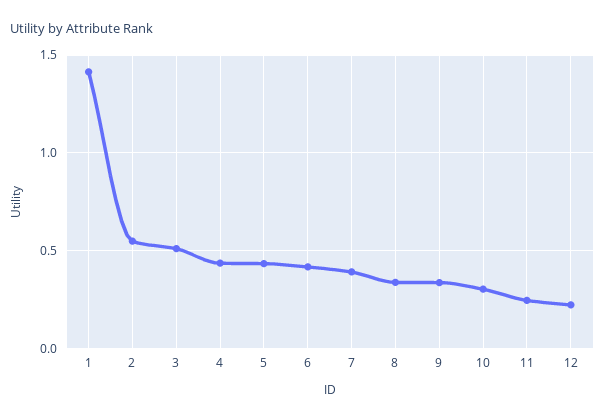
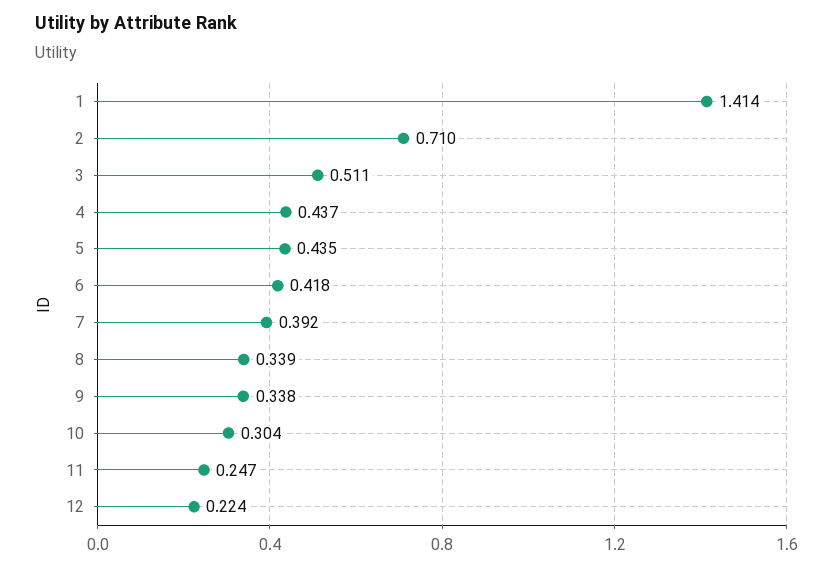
2: 0.55 -> 0.71

